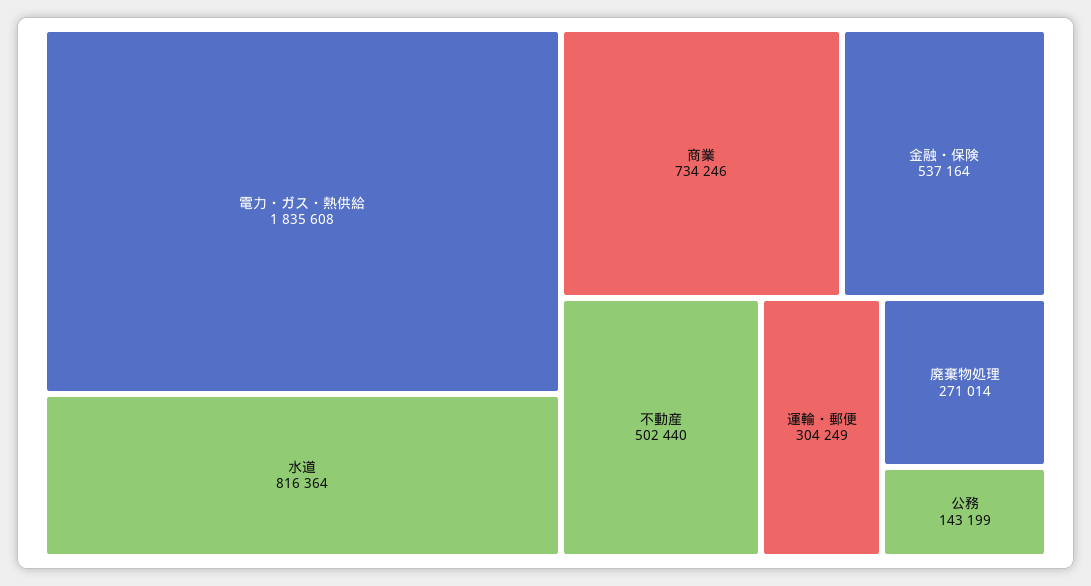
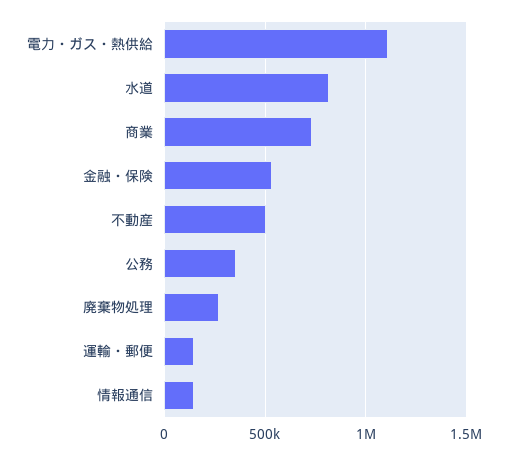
電力・ガス・熱供給: 1835608 -> 1100000
運輸・郵便: 304249 -> 150000
公務: 143199 -> 350000
情報通信: none -> 150000

